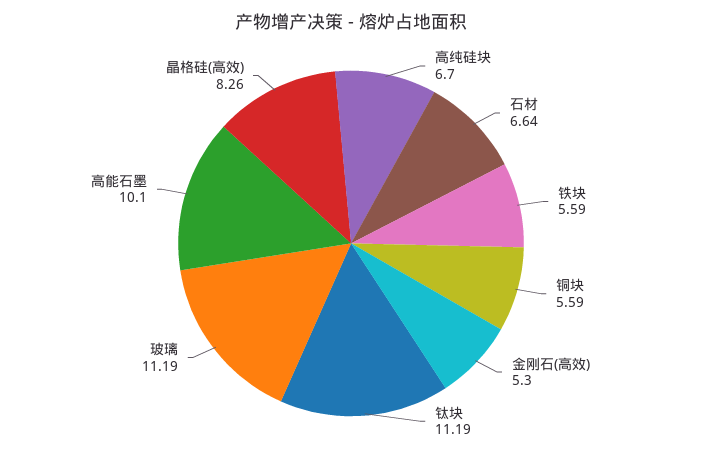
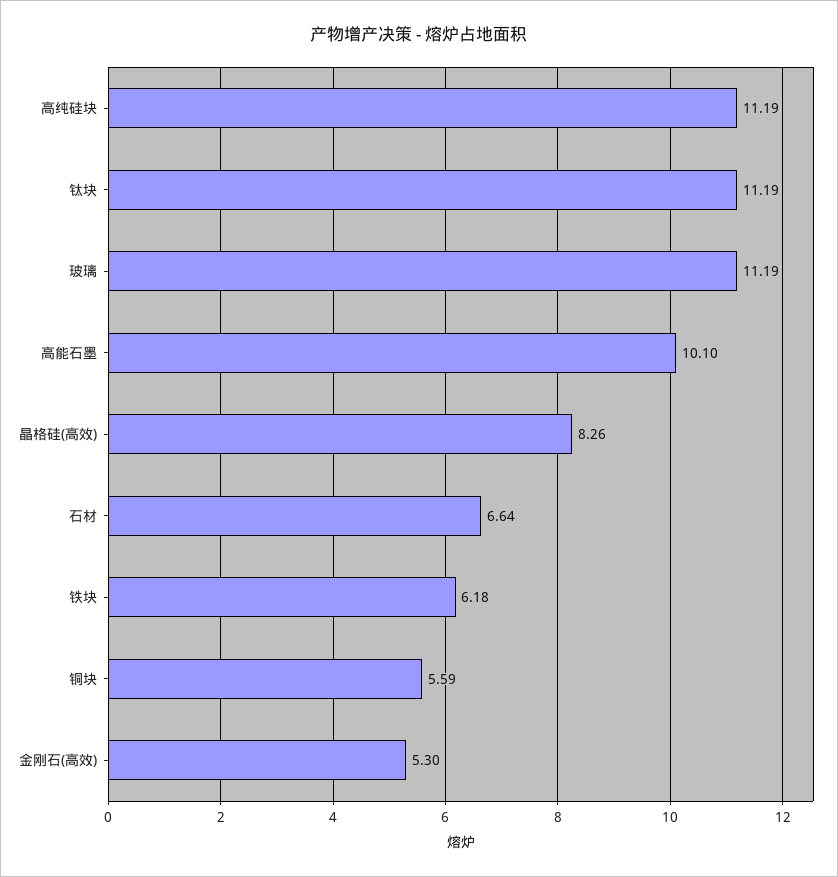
高纯硅块: 6.7 -> 11.19
铁块: 5.59 -> 6.18

